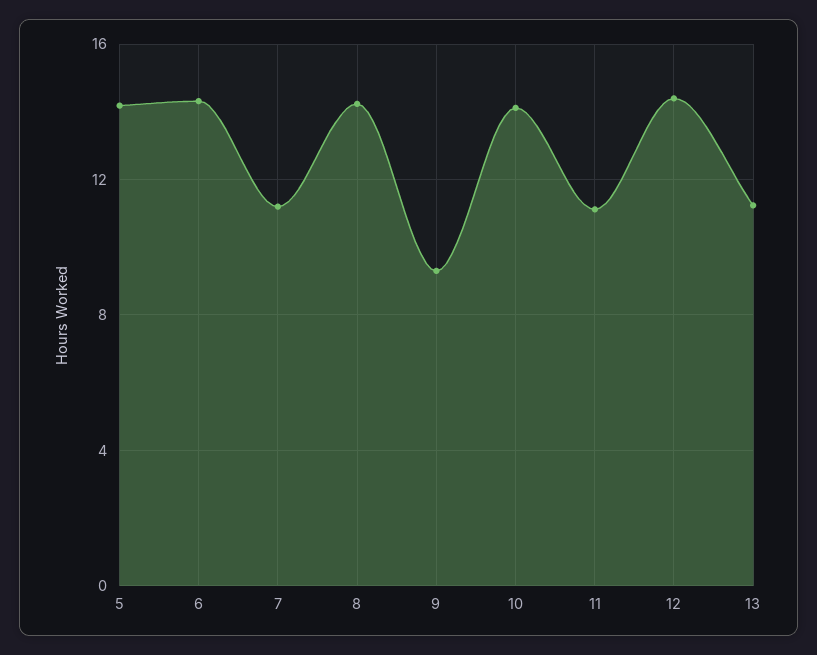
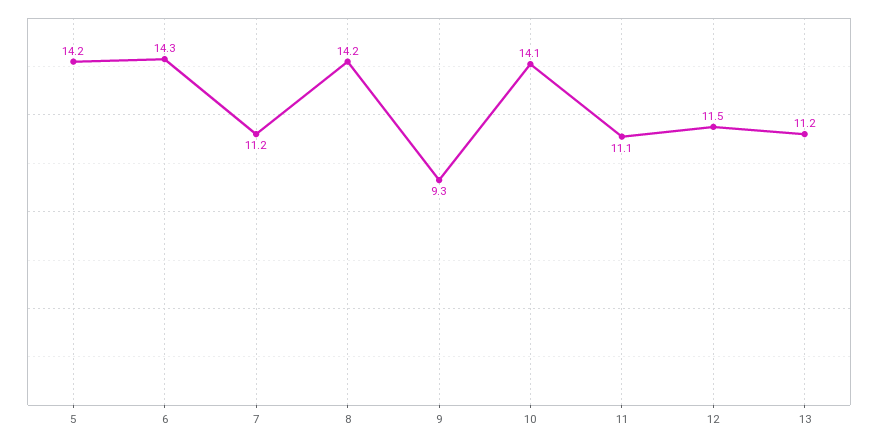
12: 14.5 -> 11.5

